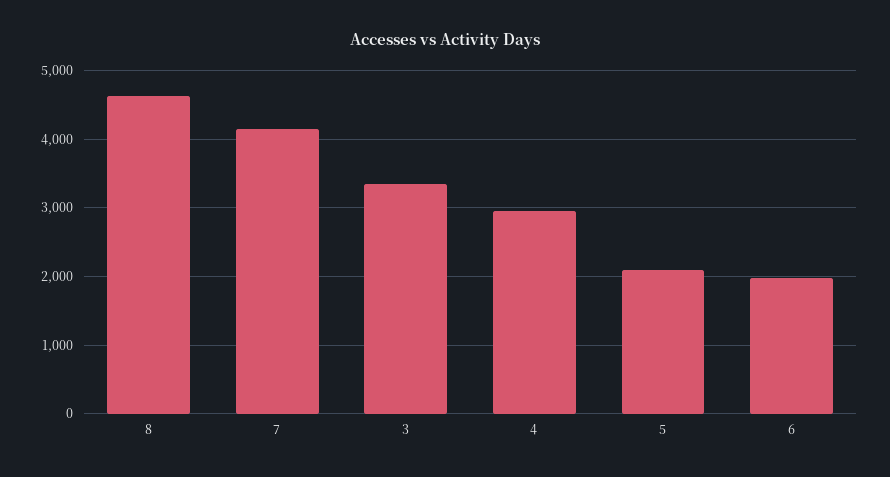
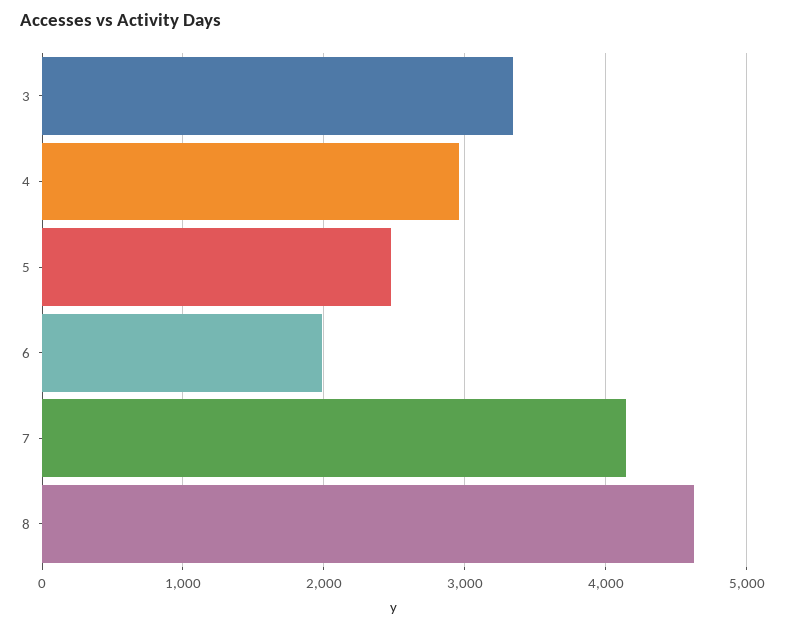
5: 2100 -> 2500

